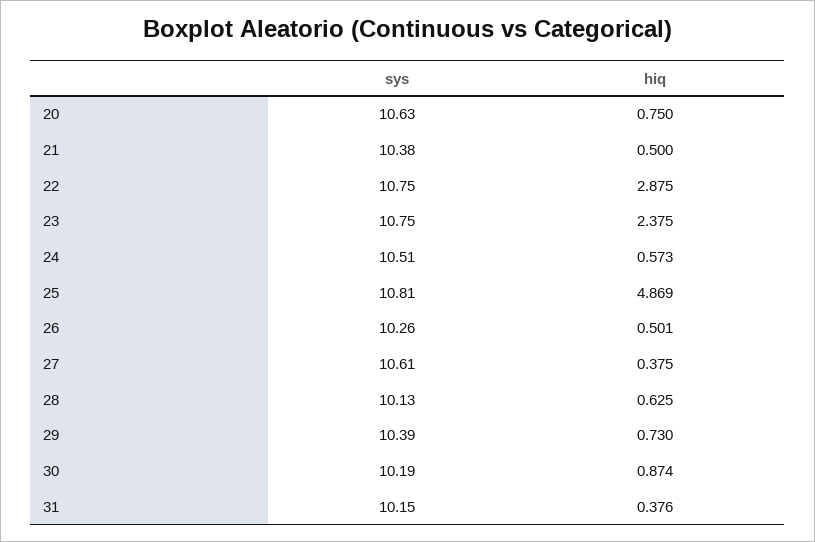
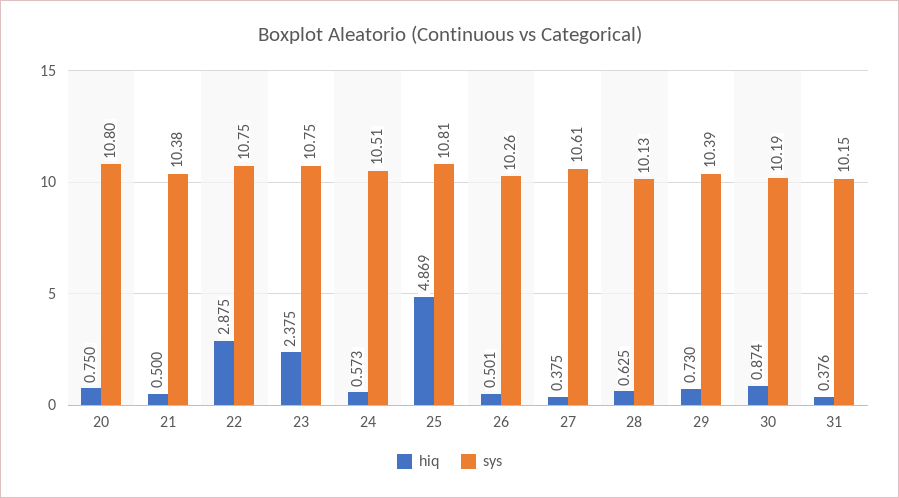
sys, 20: 10.63 -> 10.8

